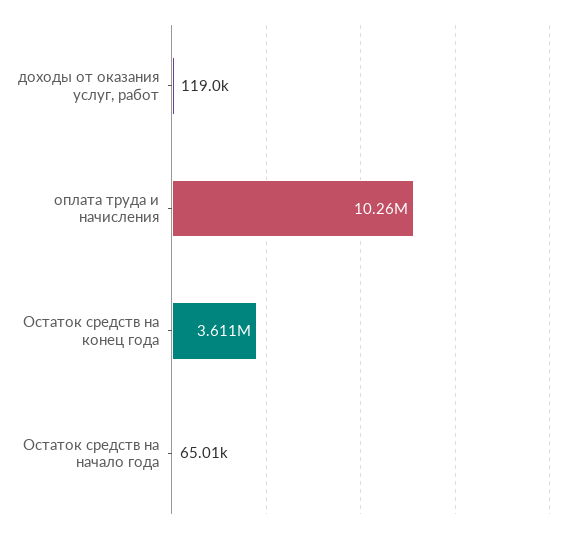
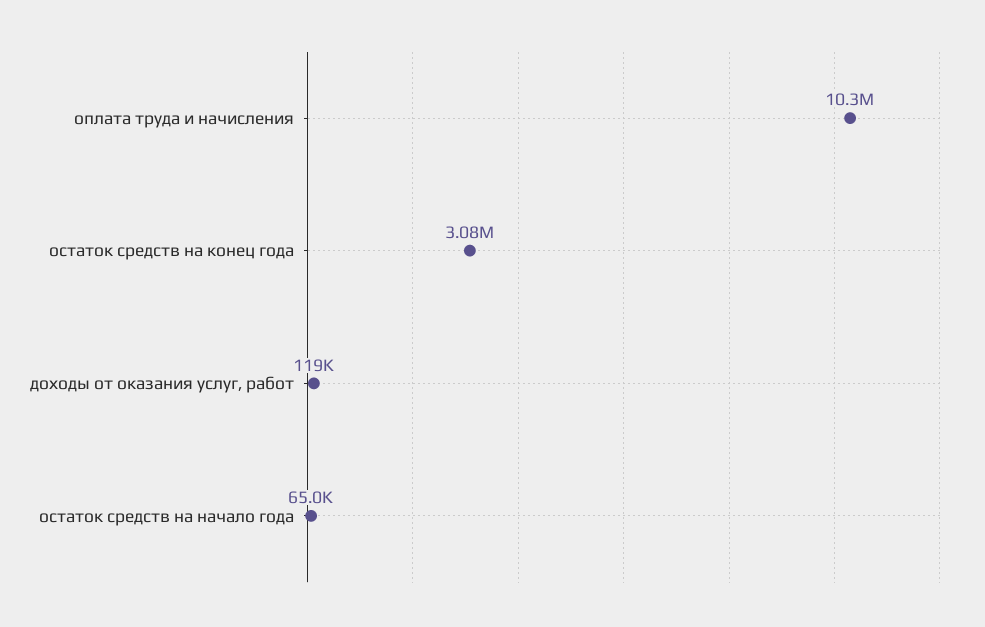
Остаток средств на конец года: 3611000 -> 3080000

